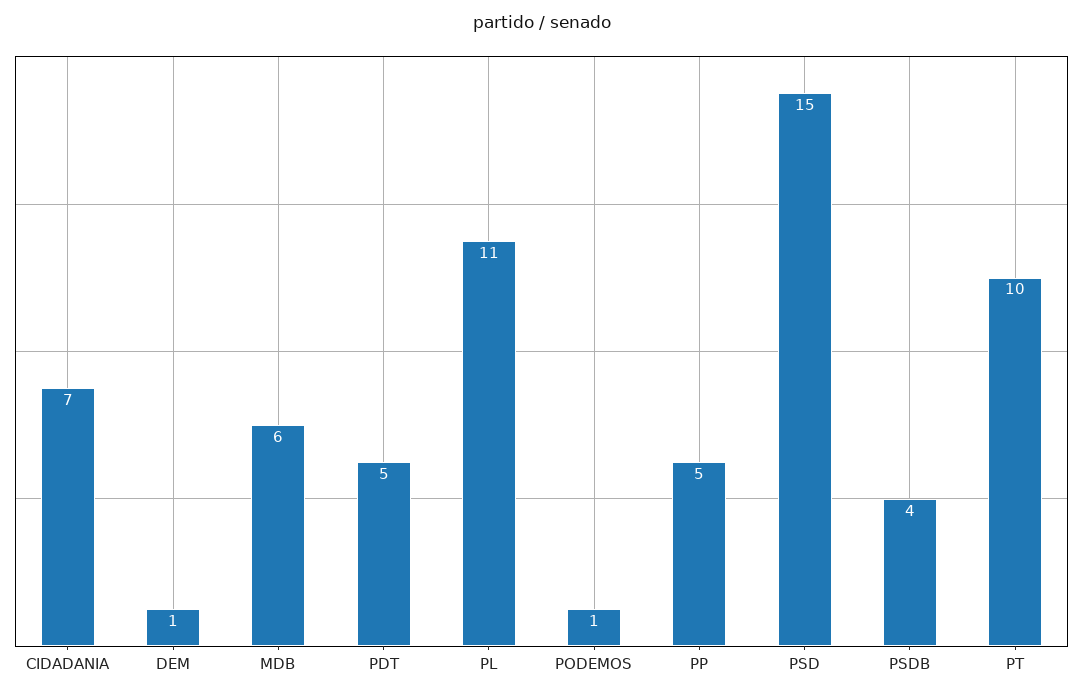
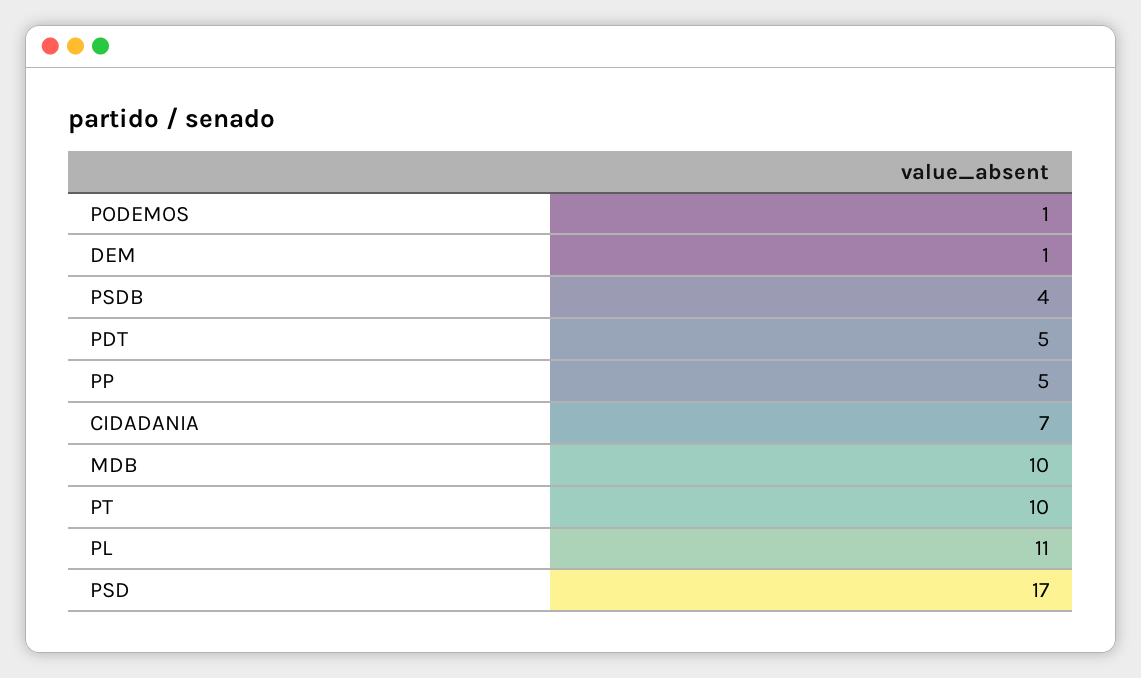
MDB: 6 -> 10
PSD: 15 -> 17

